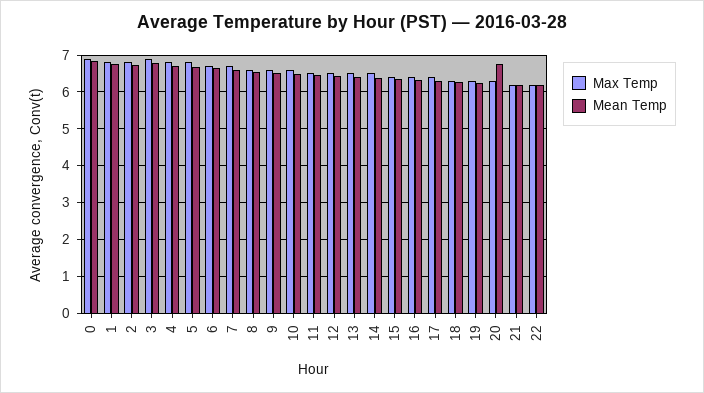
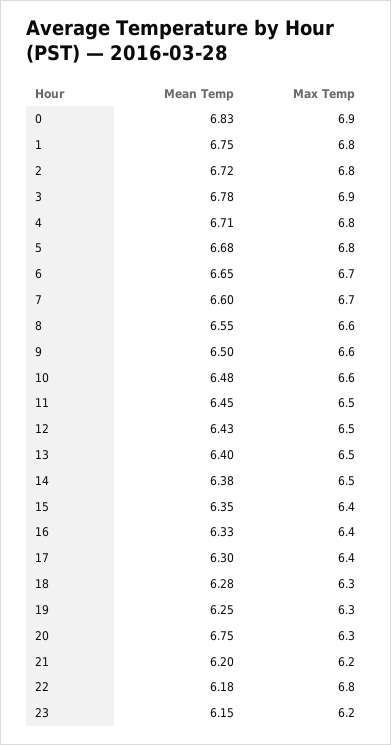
Max Temp, 22: 6.2 -> 6.8
Mean Temp, 23: none -> 6.15
Max Temp, 23: none -> 6.2

